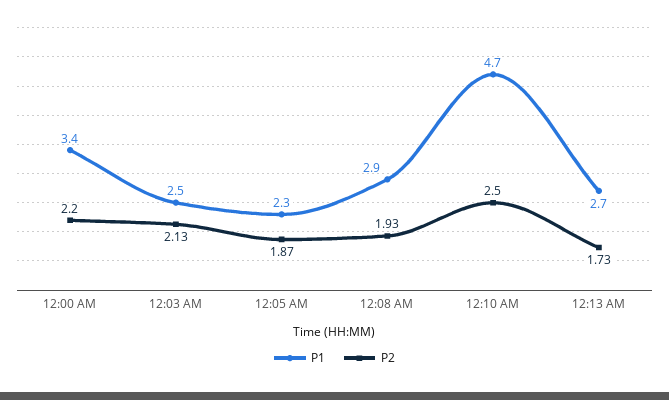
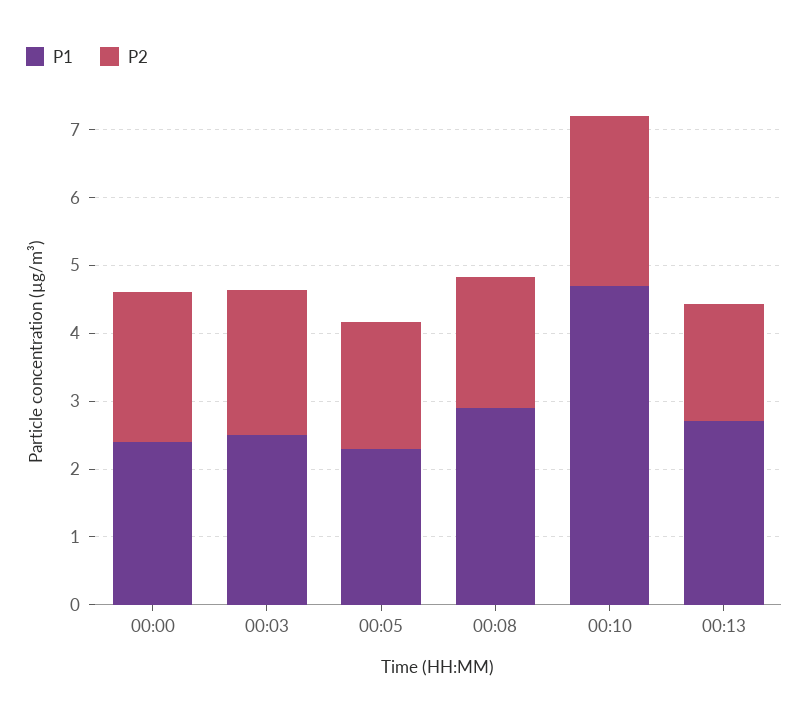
P1, 12:00 AM: 3.4 -> 2.4

